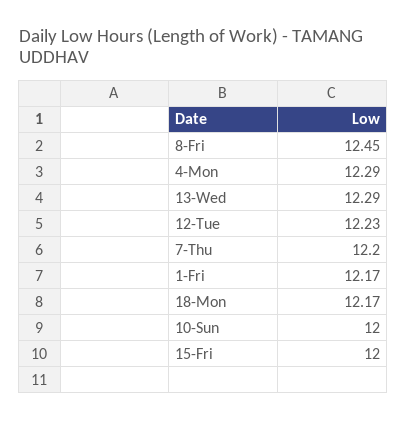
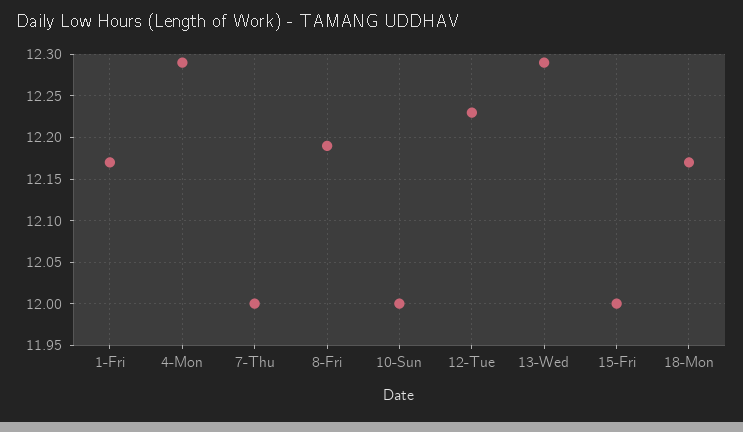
8-Fri: 12.45 -> 12.19
7-Thu: 12.2 -> 12

